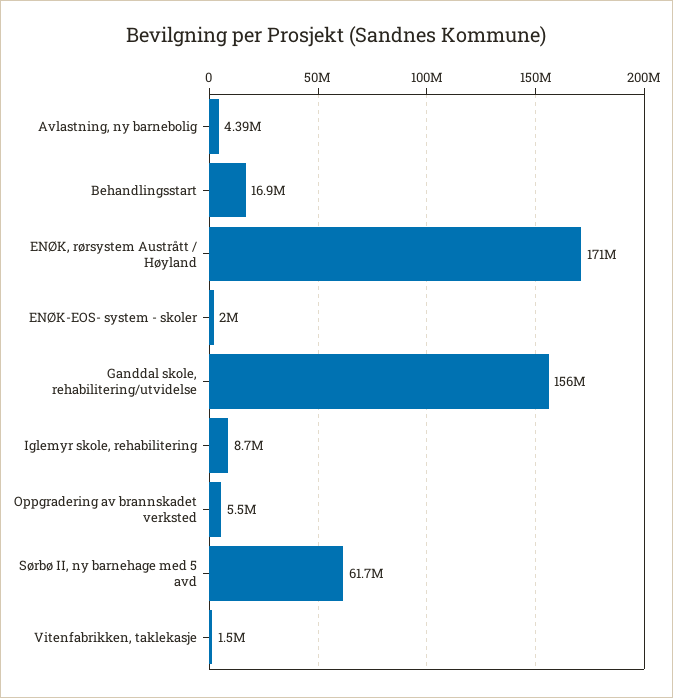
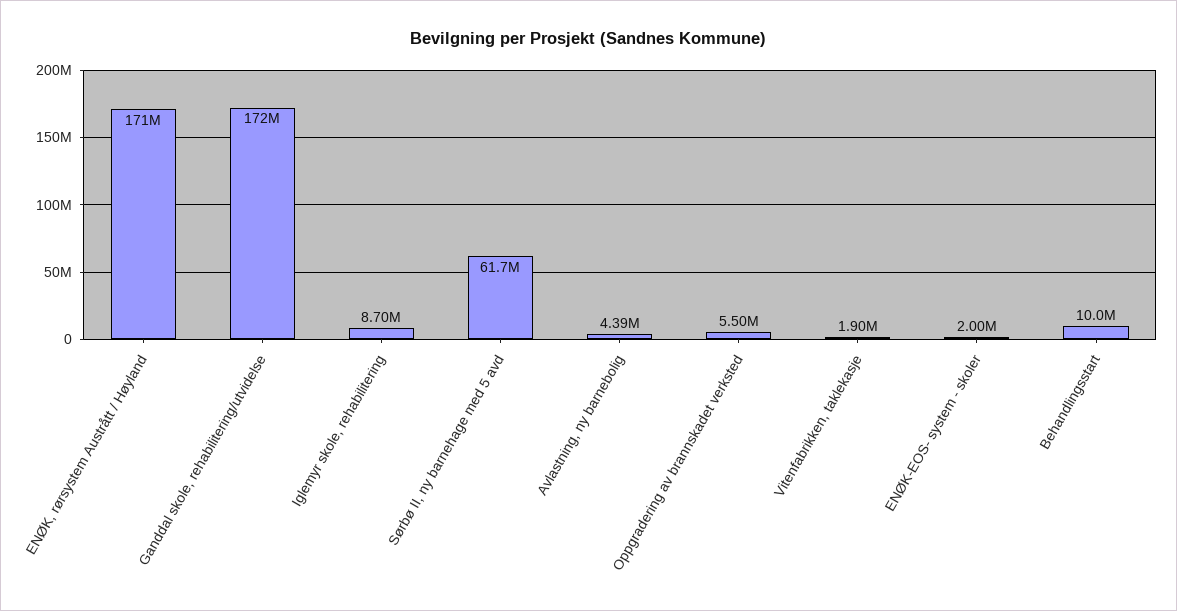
Behandlingsstart: 16900000 -> 10000000
Ganddal skole, rehabilitering/utvidelse: 156000000 -> 172000000
Vitenfabrikken, taklekasje: 1500000 -> 1900000

